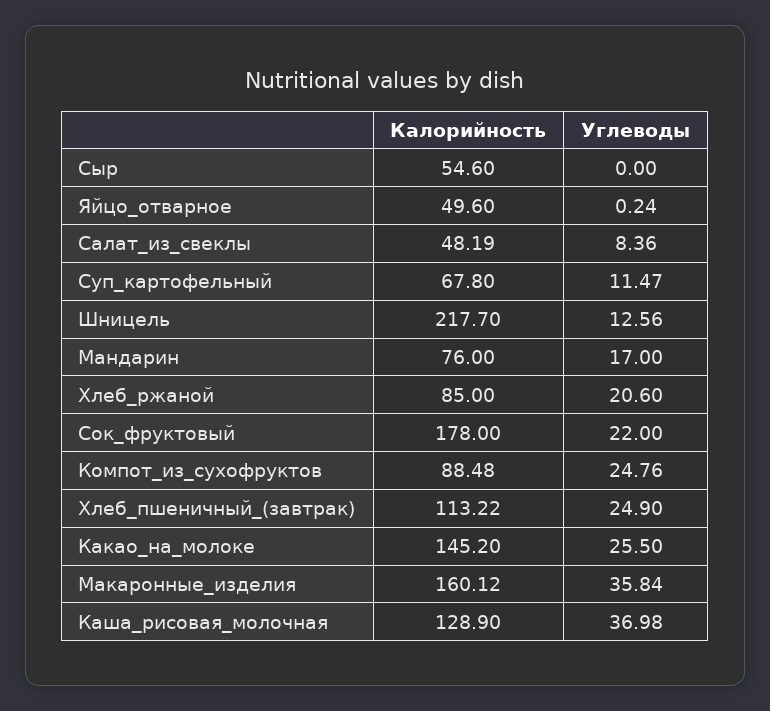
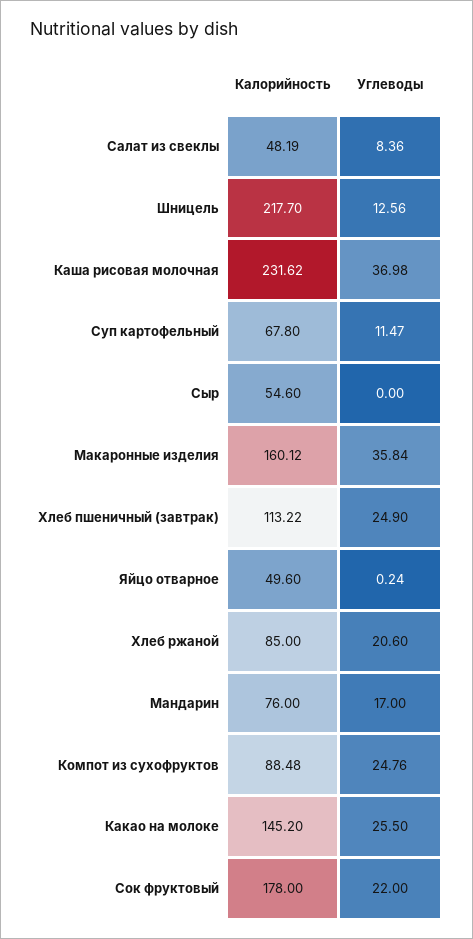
Калорийность, Каша_рисовая_молочная: 128.9 -> 231.62

